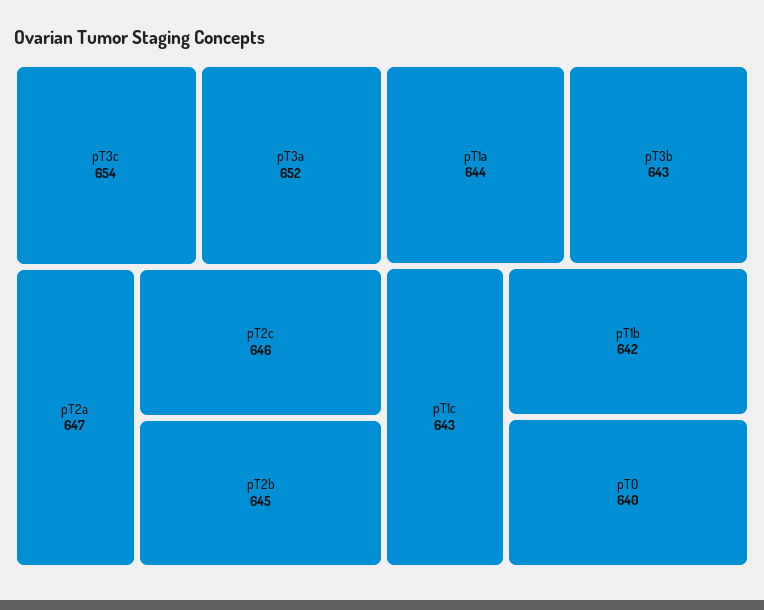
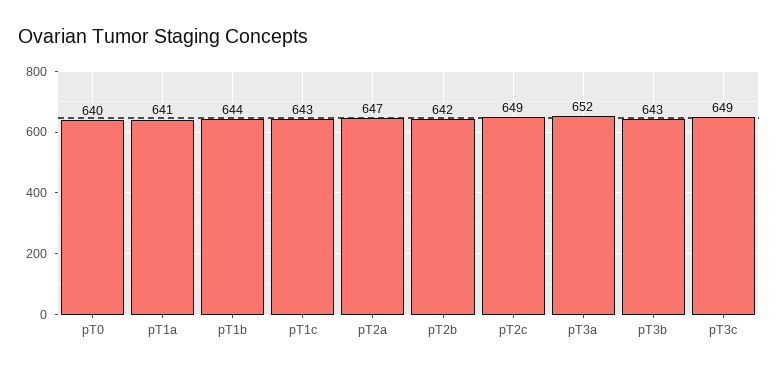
pT3c: 654 -> 649
pT2c: 646 -> 649
pT2b: 645 -> 642
pT1a: 644 -> 641
pT1b: 642 -> 644

